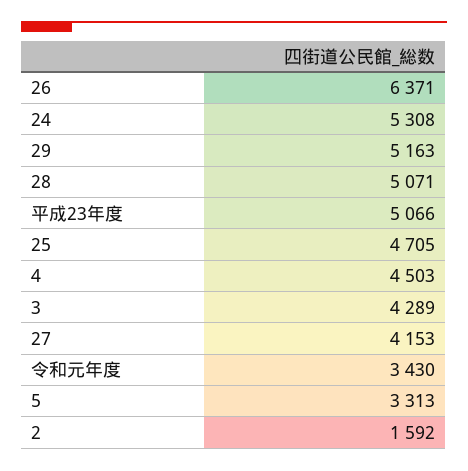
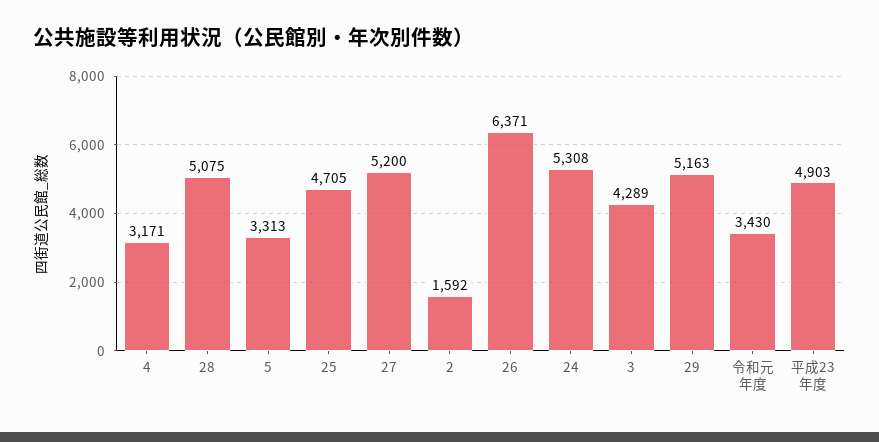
28: 5071 -> 5075
平成23年度: 5066 -> 4903
4: 4503 -> 3171
27: 4153 -> 5200

